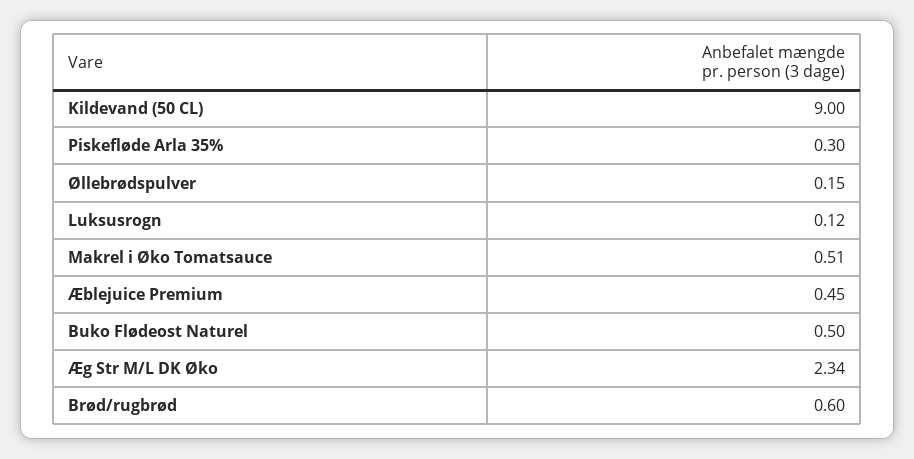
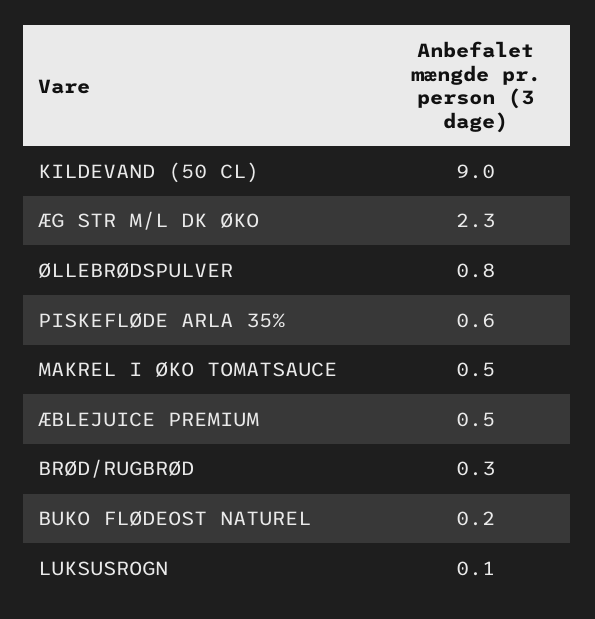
Piskefløde Arla 35%: 0.3 -> 0.6
Øllebrødspulver: 0.15 -> 0.8
Buko Flødeost Naturel: 0.5 -> 0.2
Brød/rugbrød: 0.6 -> 0.3

